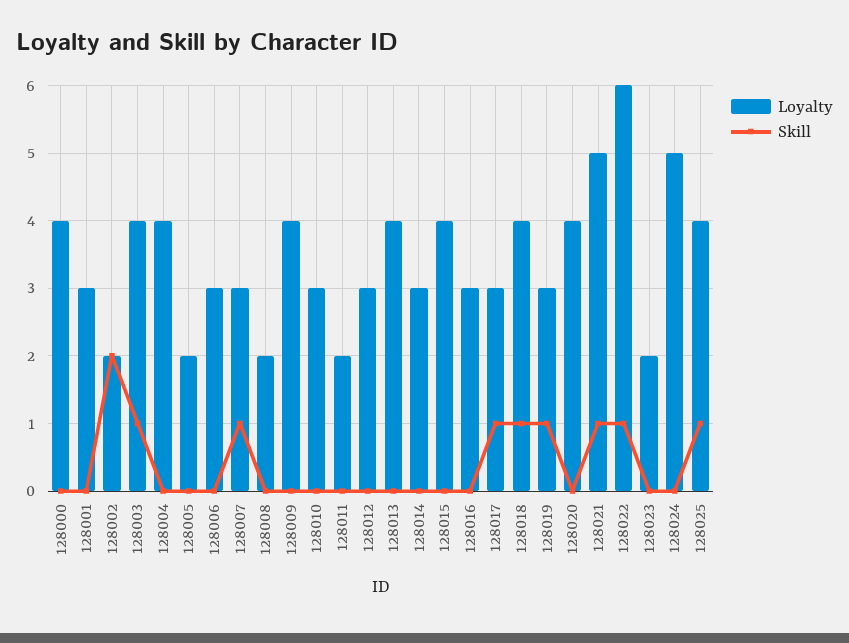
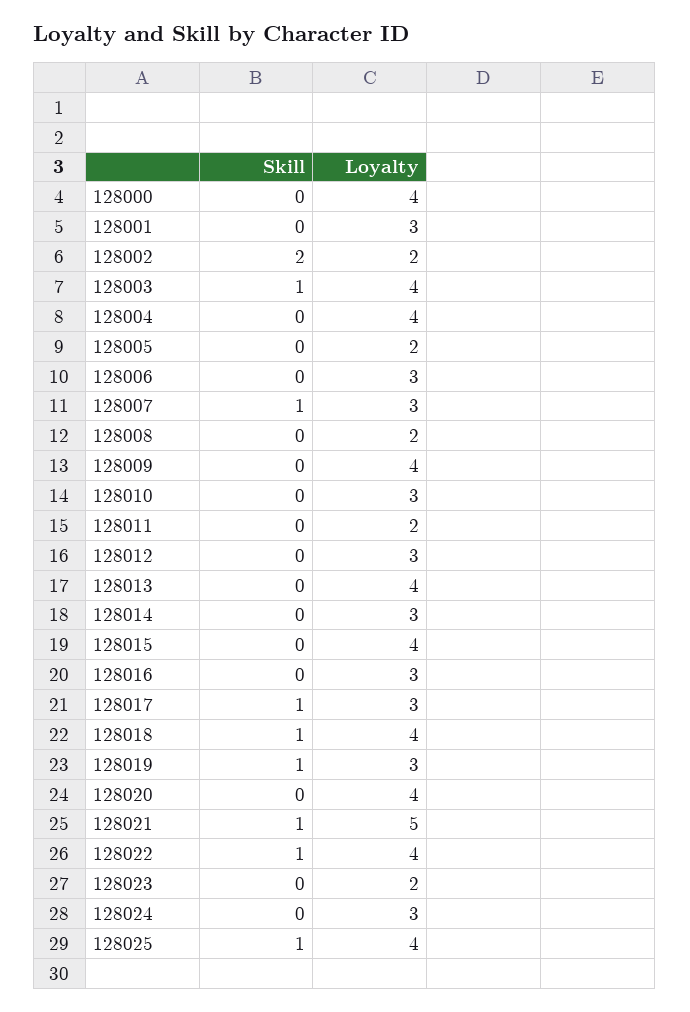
Loyalty, 128022: 6 -> 4
Loyalty, 128024: 5 -> 3

